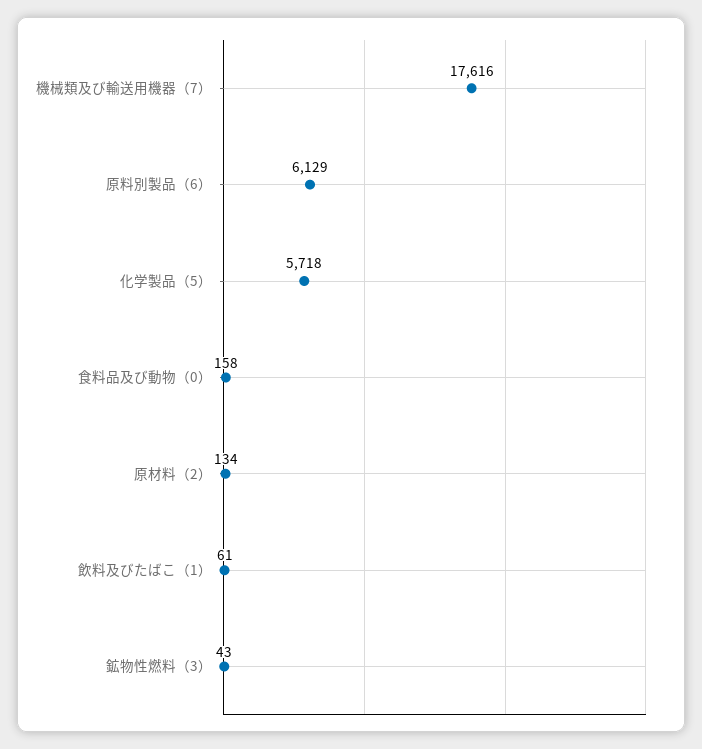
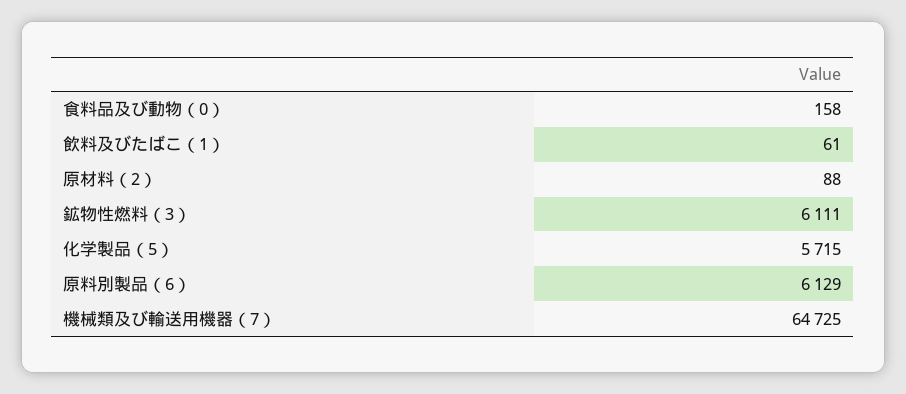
機械類及び輸送用機器（7）: 17616 -> 64725
化学製品（5）: 5718 -> 5715
原材料（2）: 134 -> 88
鉱物性燃料（3）: 43 -> 6111

